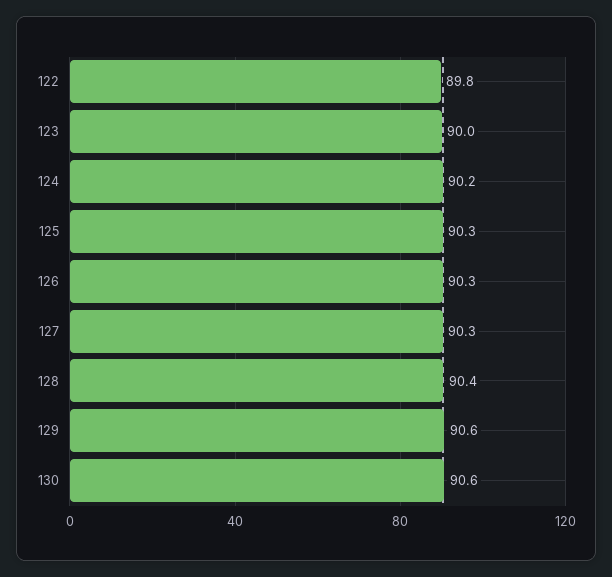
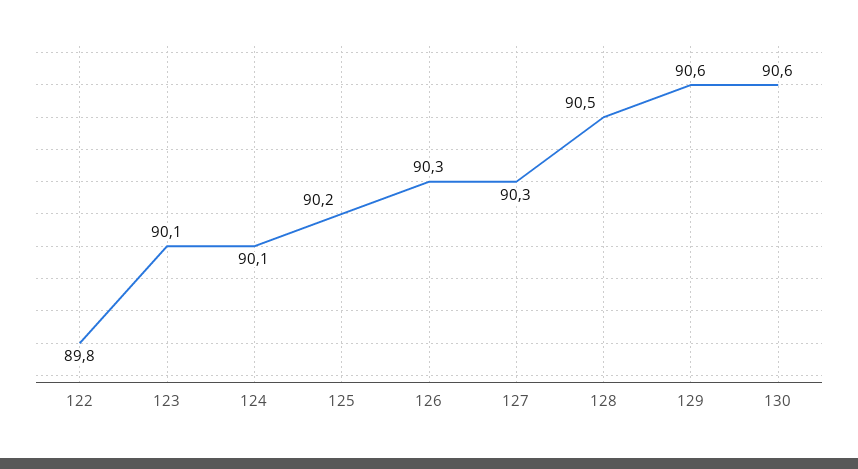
123: 90 -> 90.1
124: 90.2 -> 90.1
125: 90.3 -> 90.2
128: 90.4 -> 90.5

